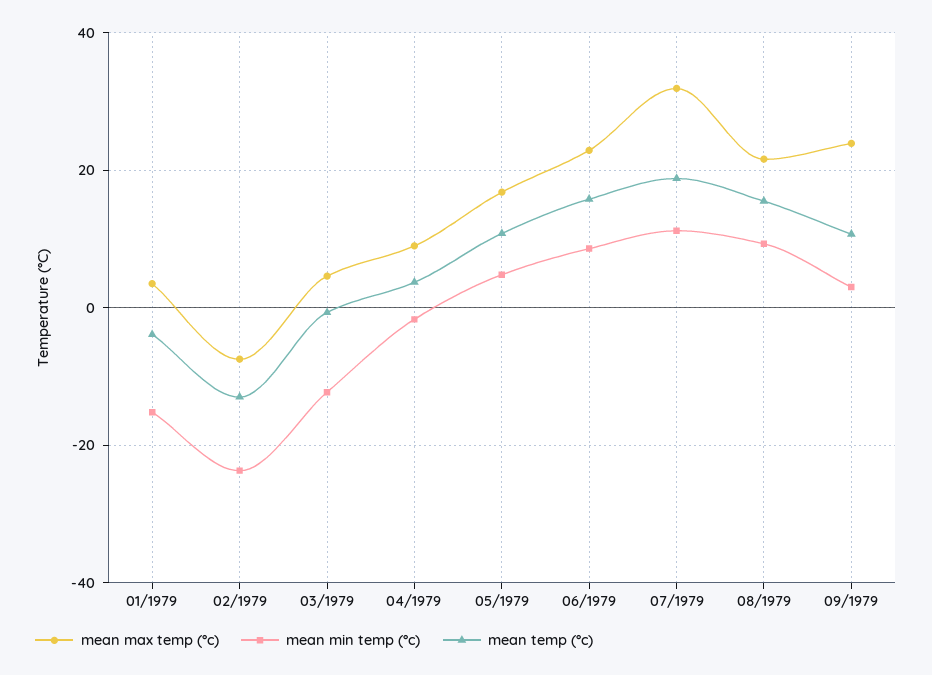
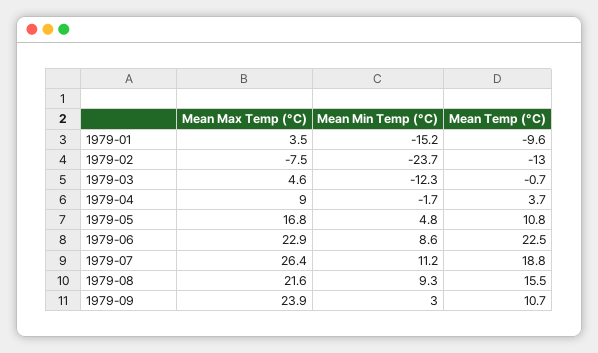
mean temp (°c), 01/1979: -4 -> -9.6
mean temp (°c), 06/1979: 16 -> 22.5
mean max temp (°c), 07/1979: 32 -> 26.4

